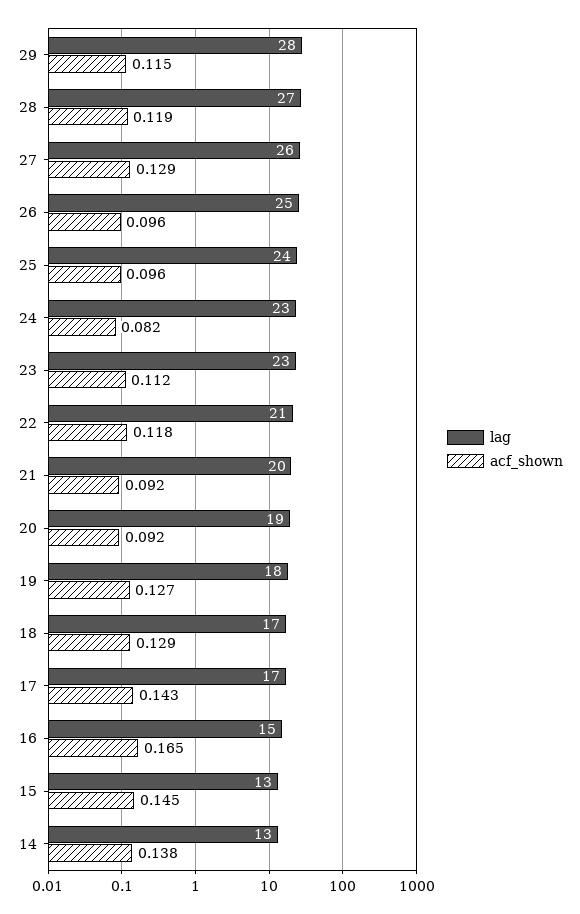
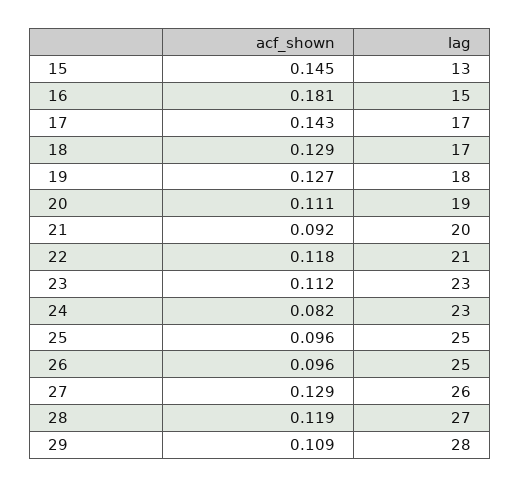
acf_shown, 29: 0.115 -> 0.109
lag, 25: 24 -> 25
acf_shown, 20: 0.092 -> 0.111
acf_shown, 16: 0.165 -> 0.181
lag, 14: 13 -> none
acf_shown, 14: 0.138 -> none

